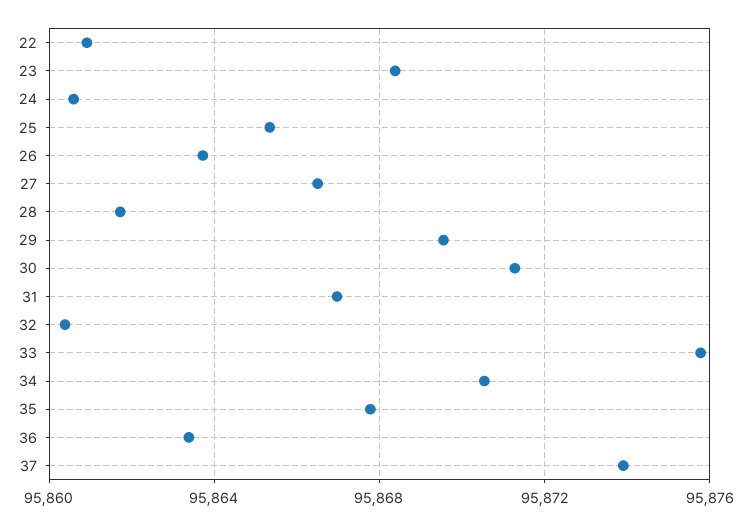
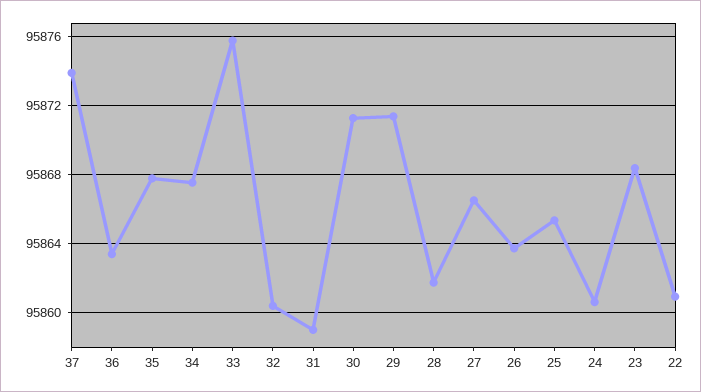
29: 95869.5 -> 95871.5
31: 95867 -> 95859
34: 95870.5 -> 95867.5

